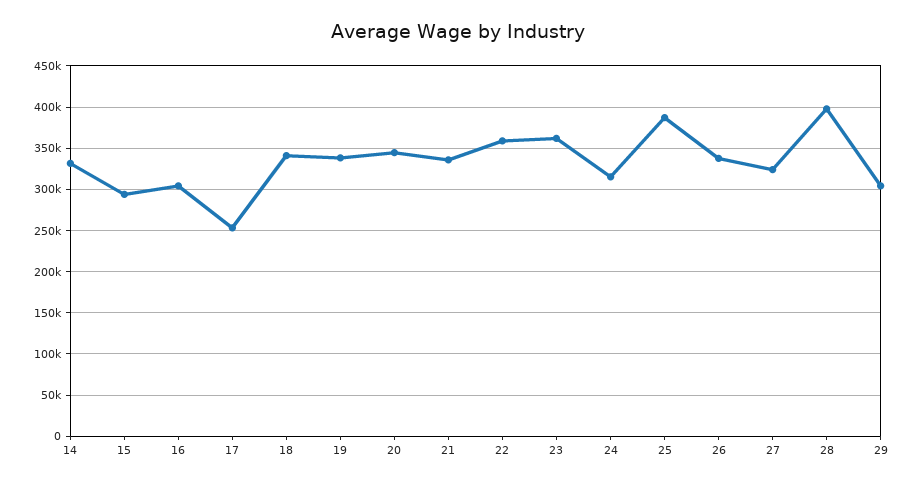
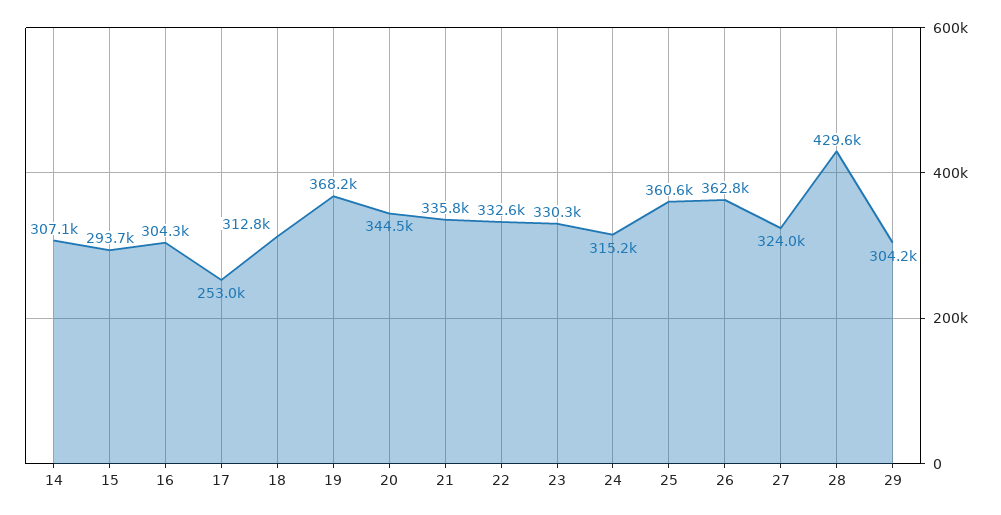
14: 330000 -> 307100
18: 340000 -> 312800
19: 340000 -> 368200
22: 360000 -> 332600
23: 360000 -> 330300
25: 390000 -> 360600
26: 340000 -> 362800
28: 400000 -> 429600

